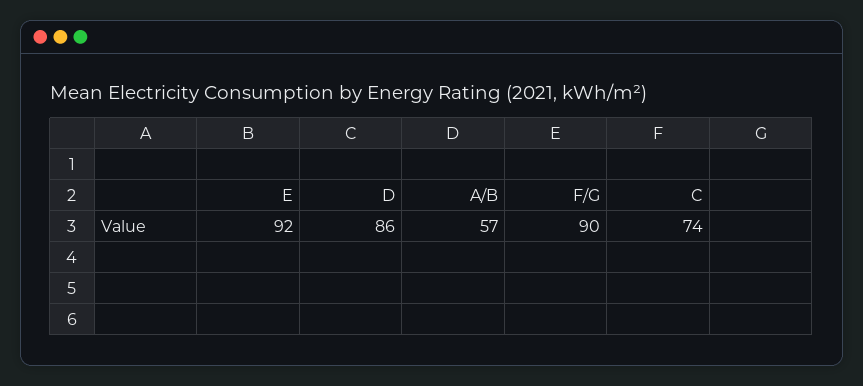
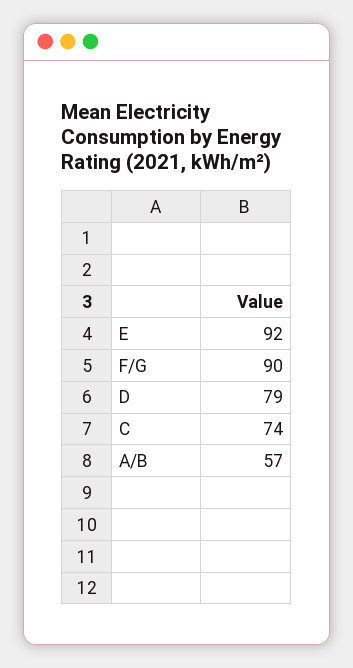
D: 86 -> 79

